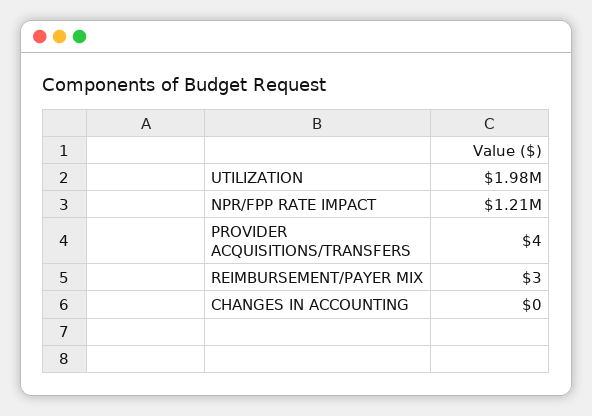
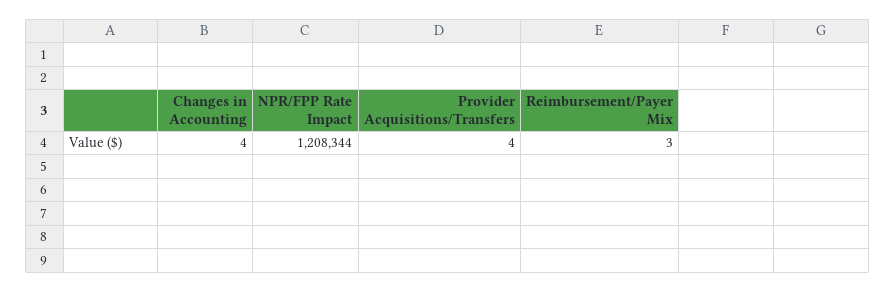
UTILIZATION: 1980000 -> none
CHANGES IN ACCOUNTING: 0 -> 4

